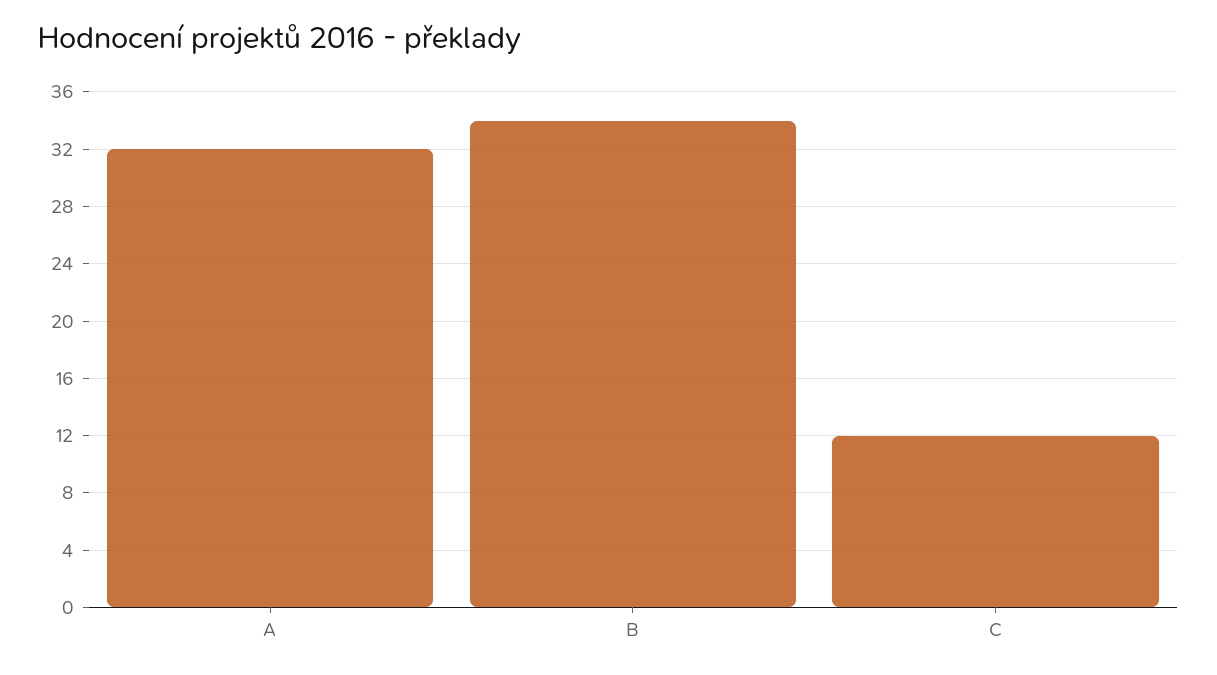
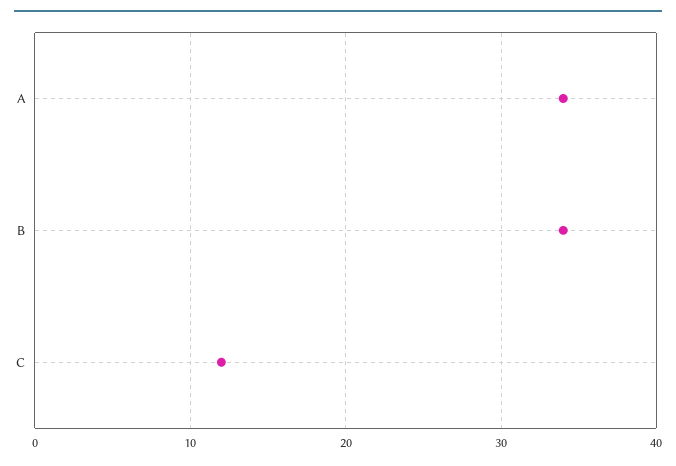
A: 32 -> 34

